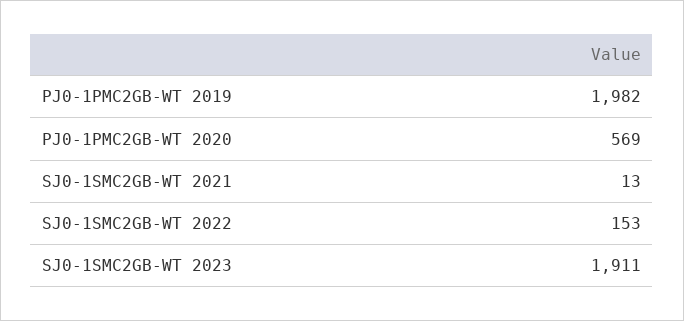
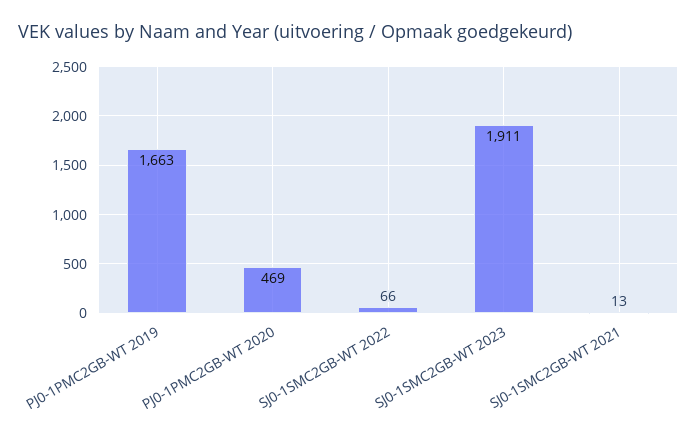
PJ0-1PMC2GB-WT 2019: 1982 -> 1663
PJ0-1PMC2GB-WT 2020: 569 -> 469
SJ0-1SMC2GB-WT 2022: 153 -> 66

